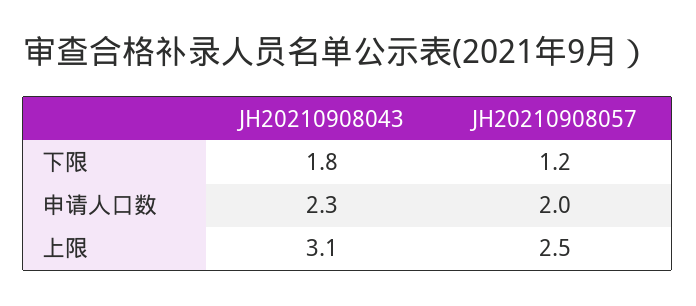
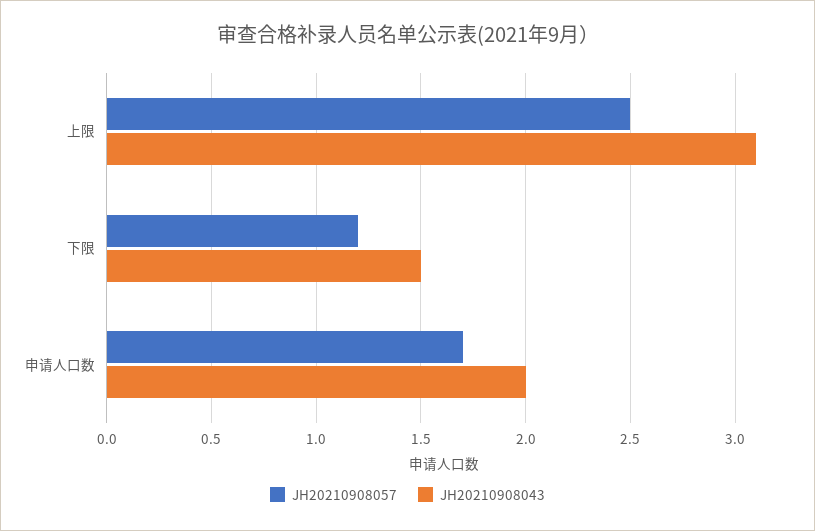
JH20210908043, 下限: 1.8 -> 1.5
JH20210908043, 申请人口数: 2.3 -> 2
JH20210908057, 申请人口数: 2 -> 1.7

